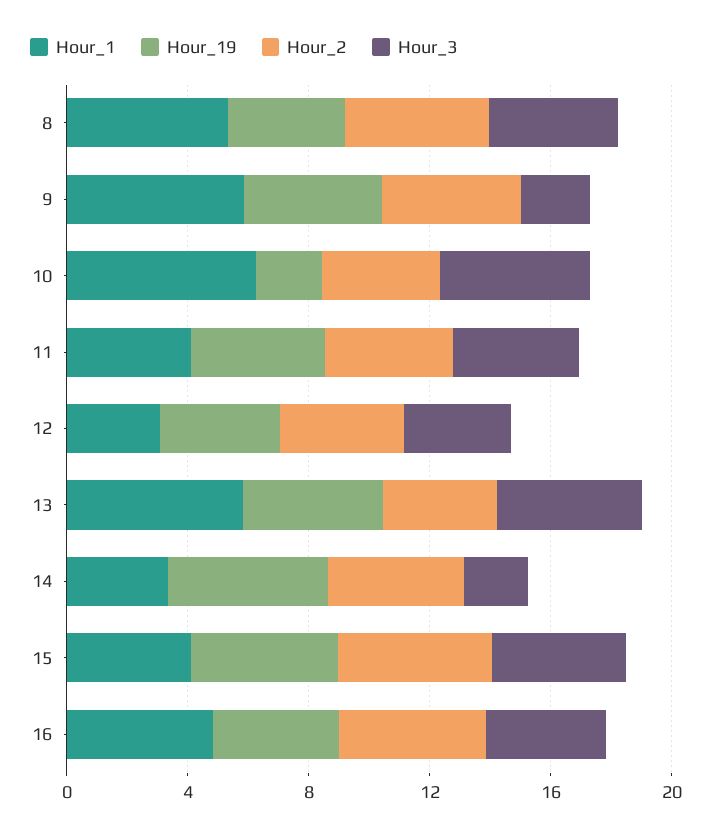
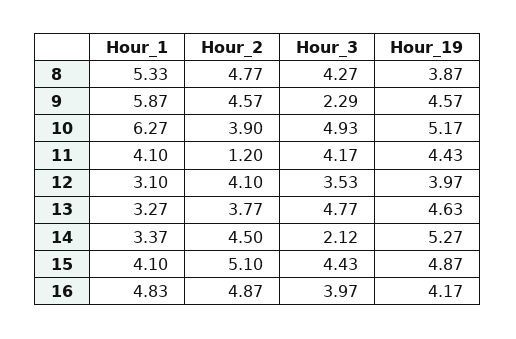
Hour_19, 10: 2 -> 5.17
Hour_2, 11: 4 -> 1.2
Hour_1, 13: 6 -> 3.27

